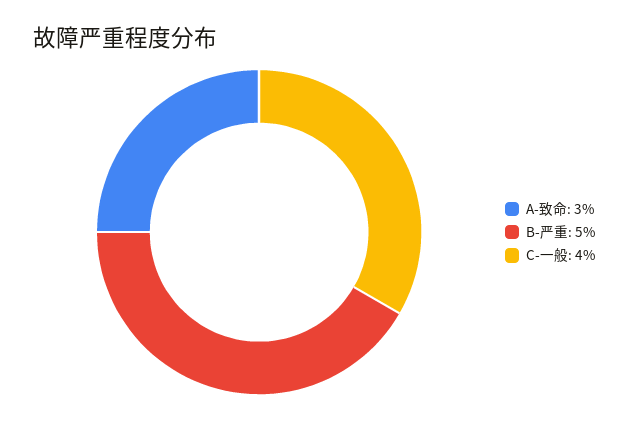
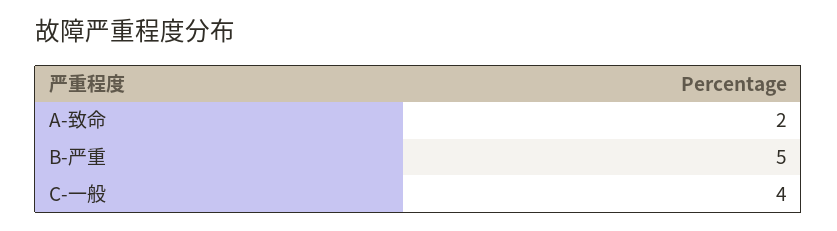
A-致命: 3 -> 2

